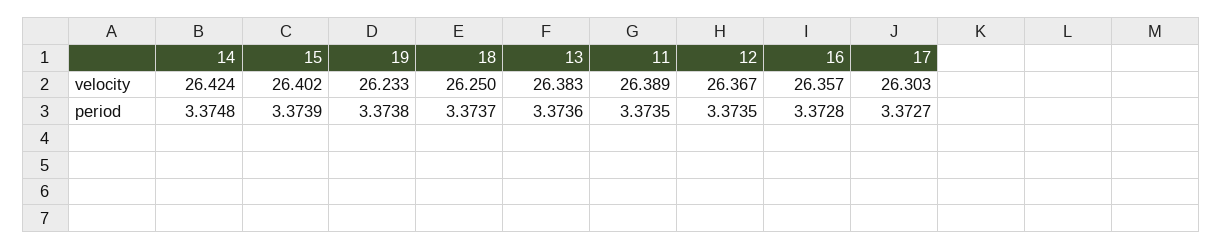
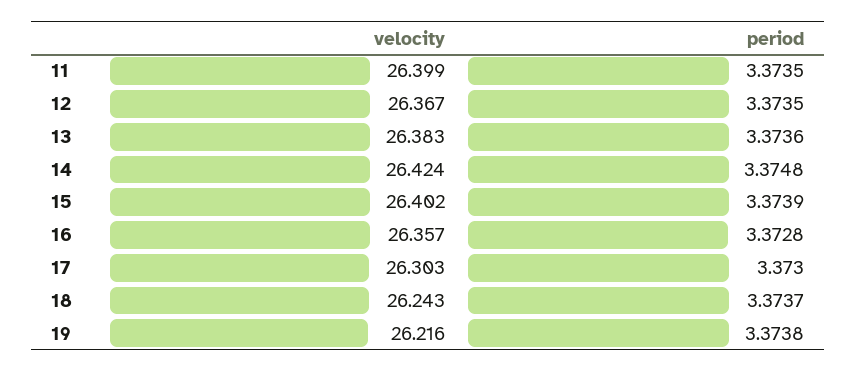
19, velocity: 26.233 -> 26.216
18, velocity: 26.25 -> 26.243
11, velocity: 26.389 -> 26.399
17, period: 3.3727 -> 3.373

